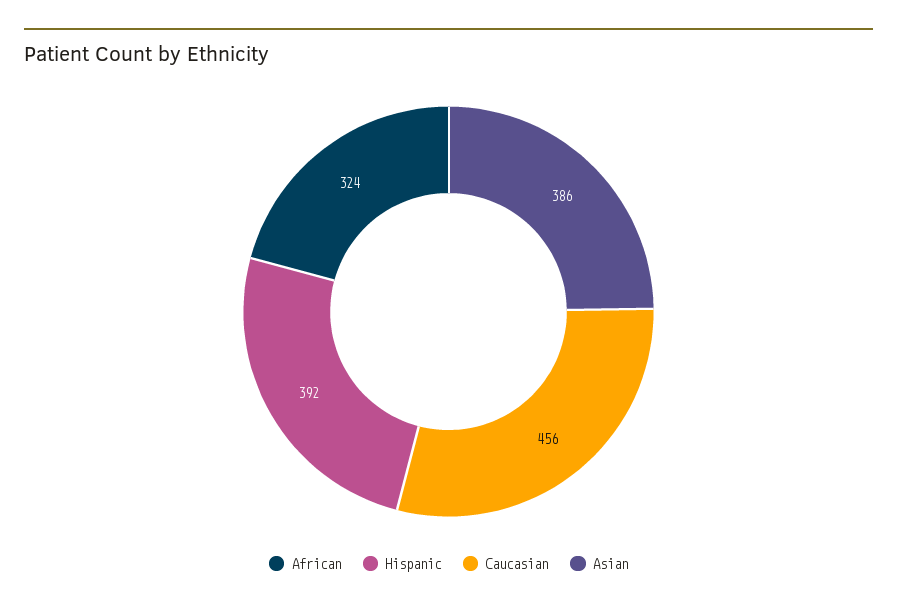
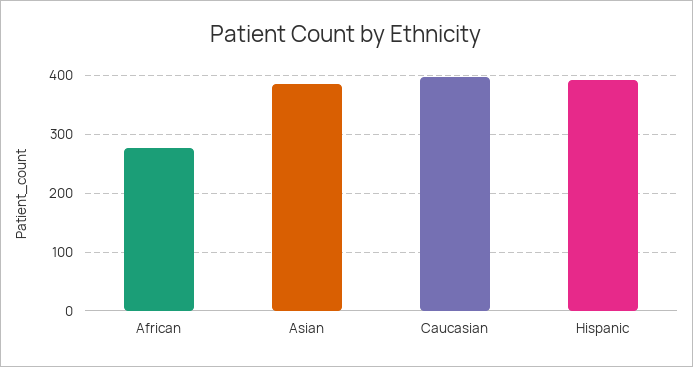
African: 324 -> 280
Caucasian: 456 -> 400

